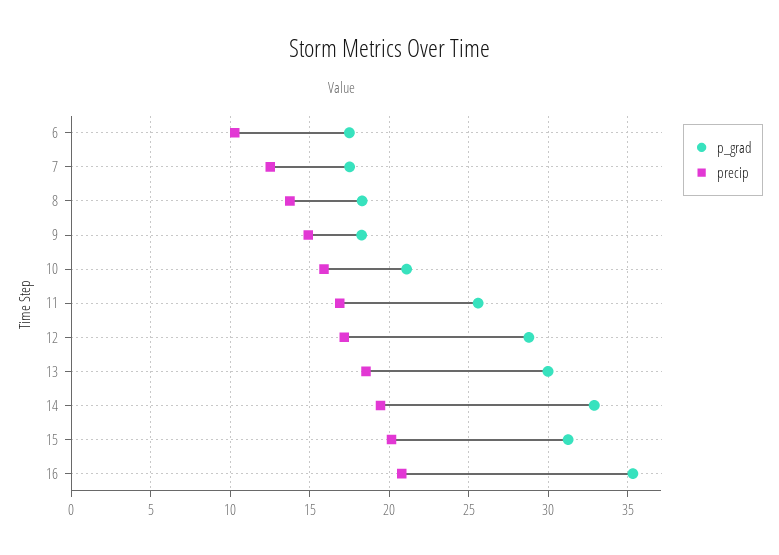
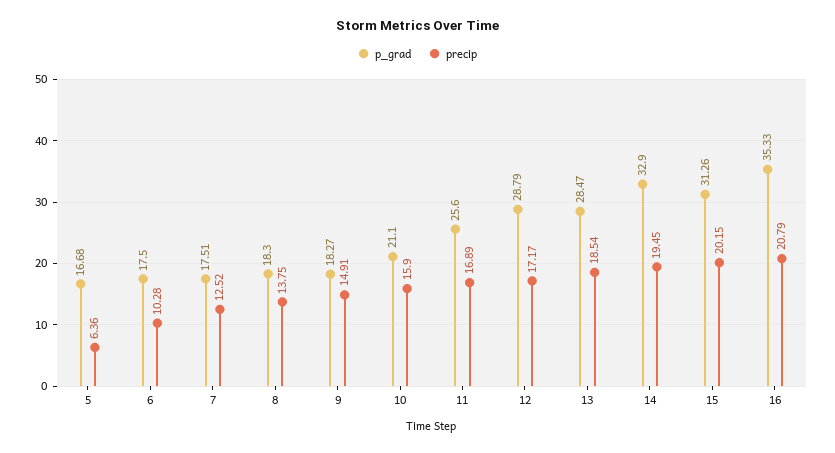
p_grad, 13: 30 -> 28.47
p_grad, 5: none -> 16.68
precip, 5: none -> 6.36

